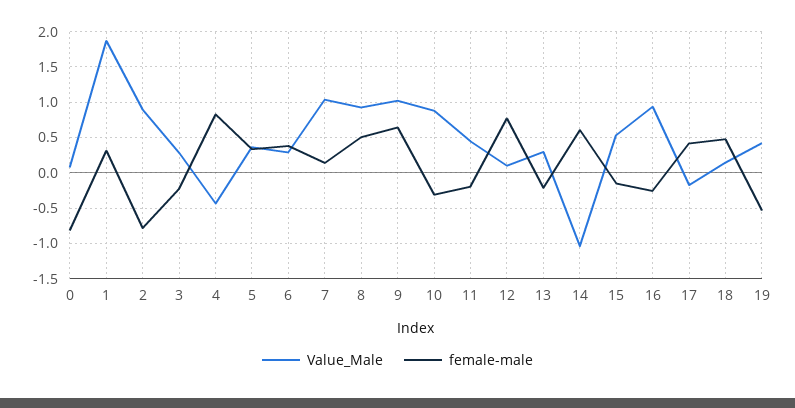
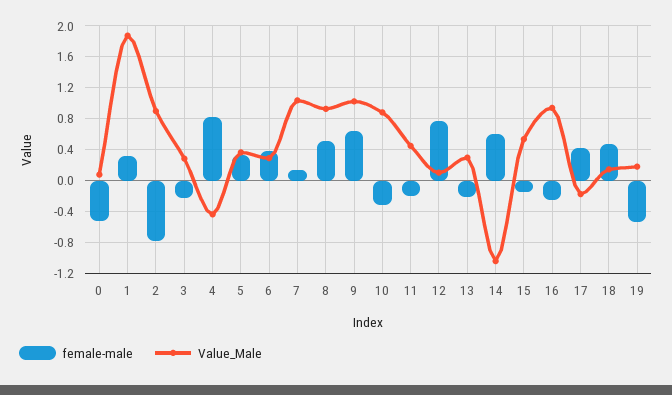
female-male, 0: -0.8 -> -0.5
Value_Male, 19: 0.4 -> 0.2

